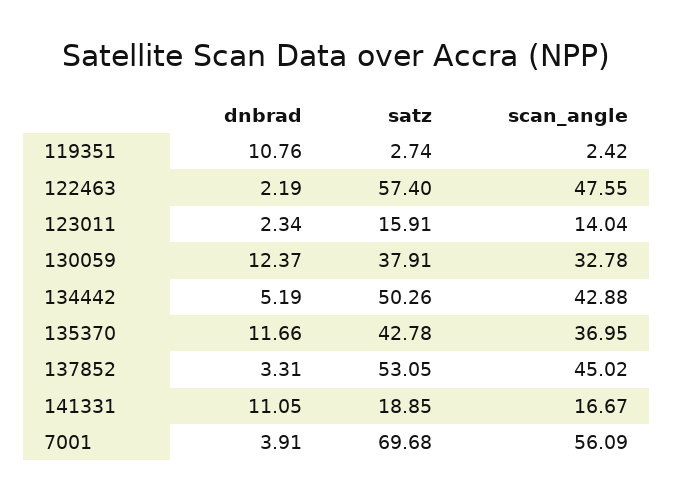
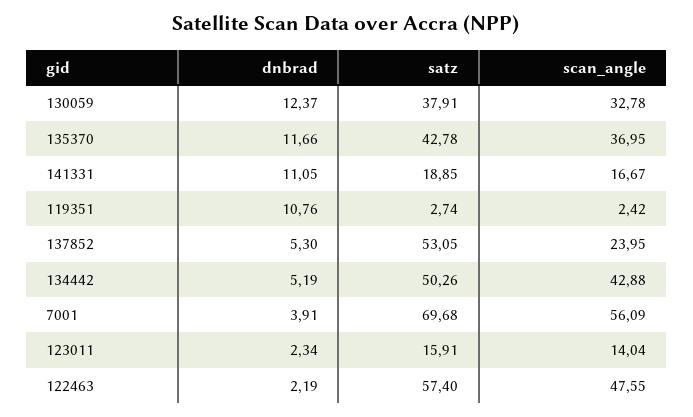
dnbrad, 137852: 3.31 -> 5.3
scan_angle, 137852: 45.02 -> 23.95

